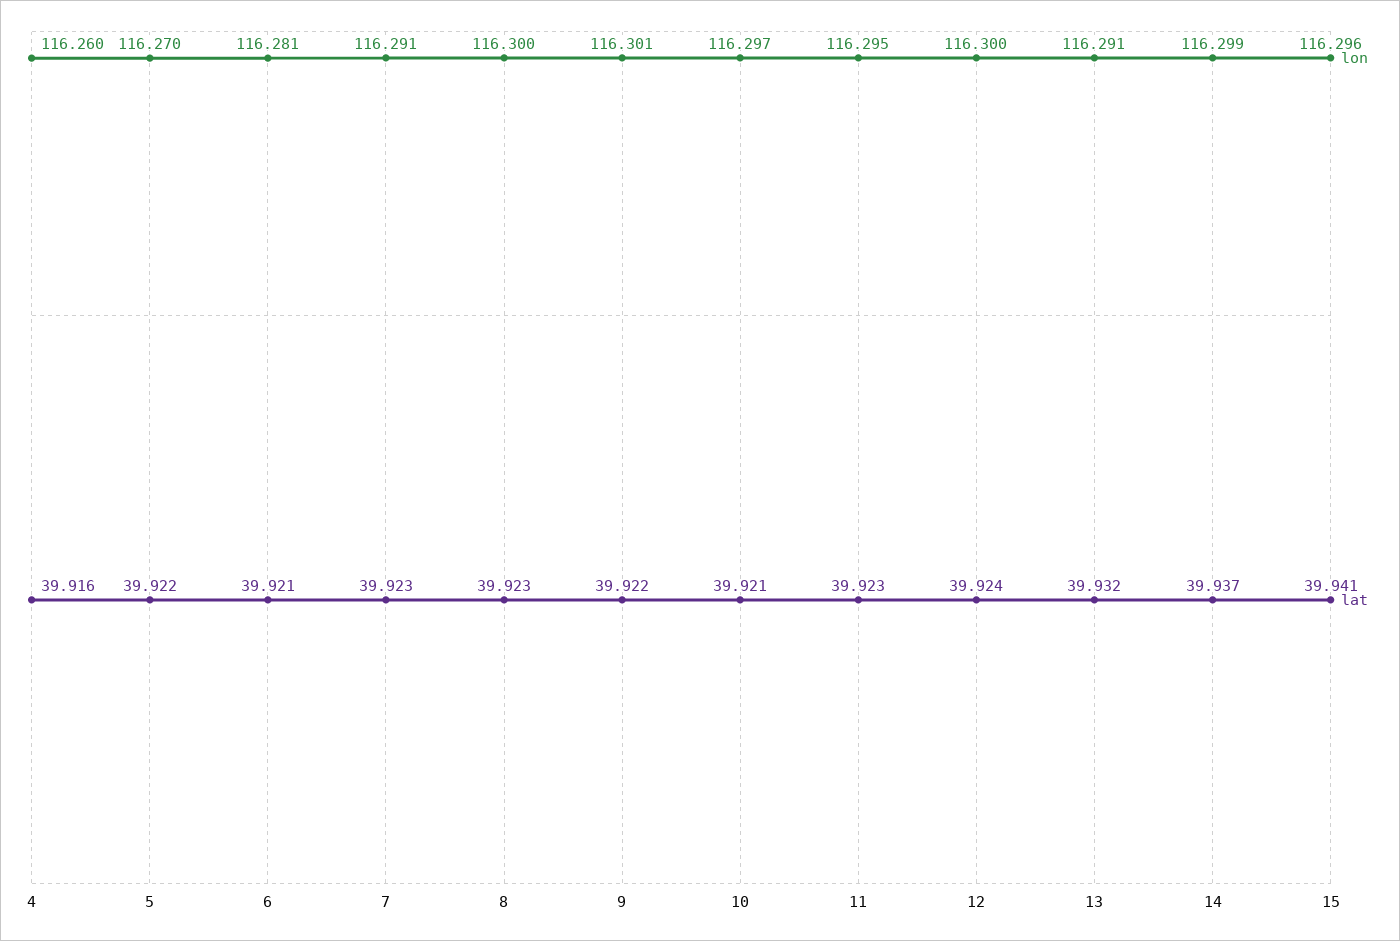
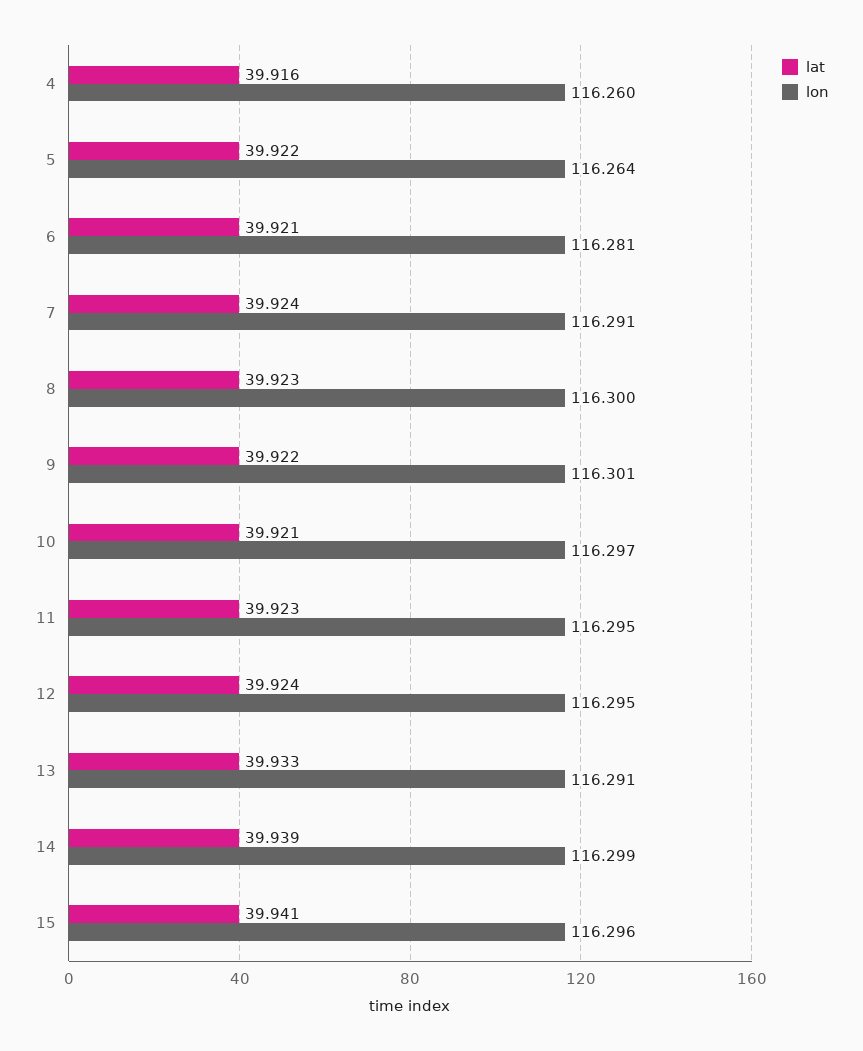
lon, 5: 116.27 -> 116.264
lat, 7: 39.923 -> 39.924
lon, 12: 116.3 -> 116.295
lat, 13: 39.932 -> 39.933
lat, 14: 39.937 -> 39.939

